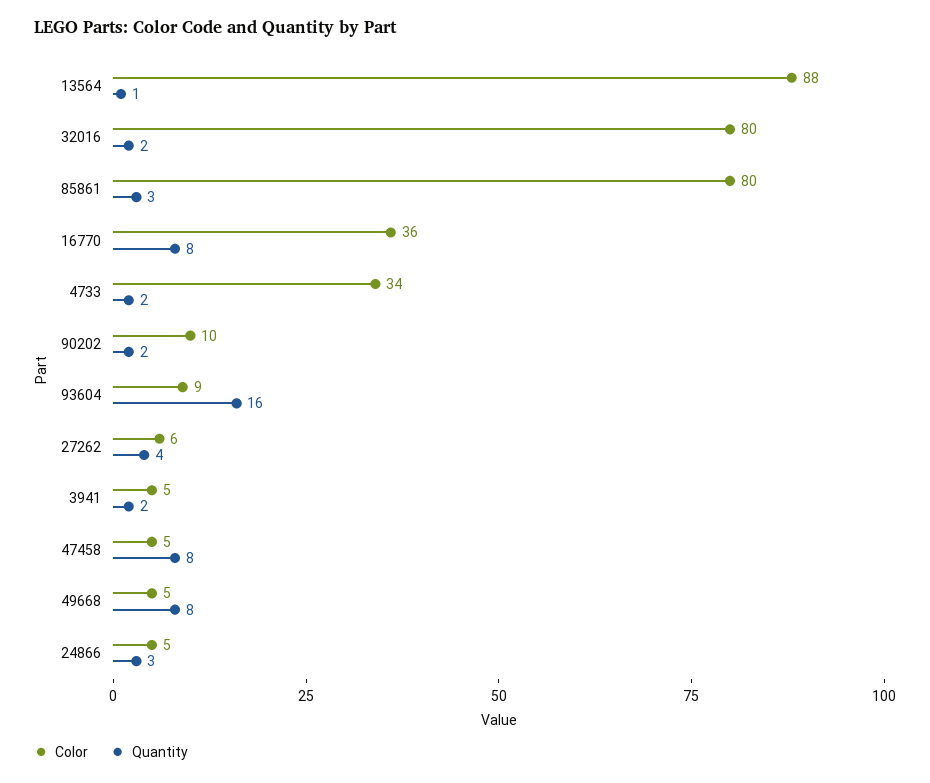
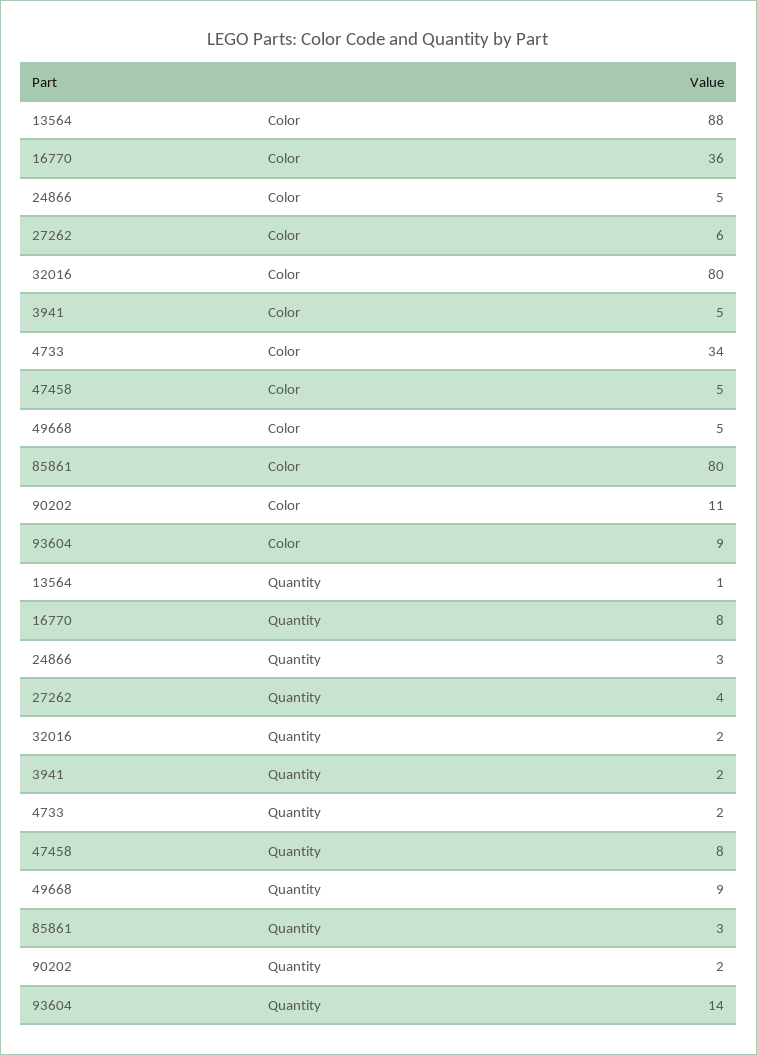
Color, 90202: 10 -> 11
Quantity, 93604: 16 -> 14
Quantity, 49668: 8 -> 9

